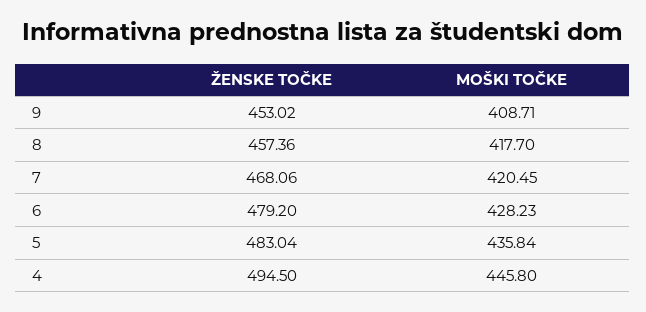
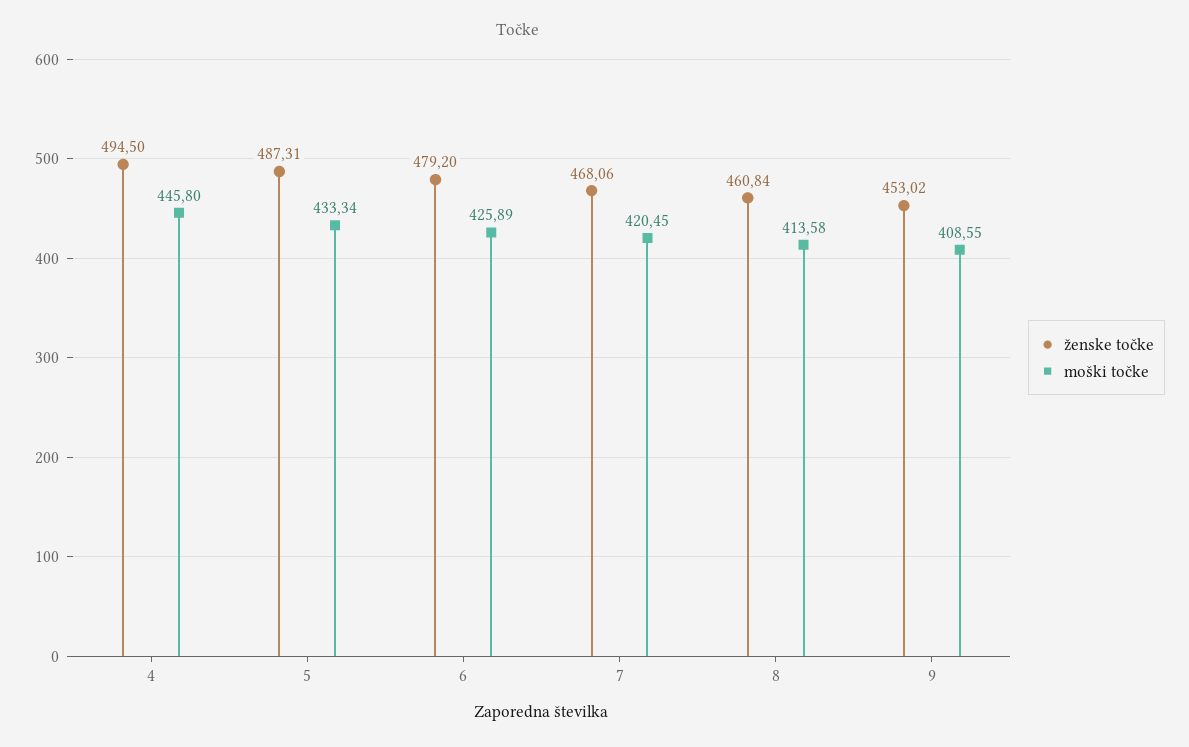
MOŠKI TOČKE, 9: 408.71 -> 408.55
ŽENSKE TOČKE, 8: 457.36 -> 460.84
MOŠKI TOČKE, 8: 417.7 -> 413.58
MOŠKI TOČKE, 6: 428.23 -> 425.89
ŽENSKE TOČKE, 5: 483.04 -> 487.31
MOŠKI TOČKE, 5: 435.84 -> 433.34

